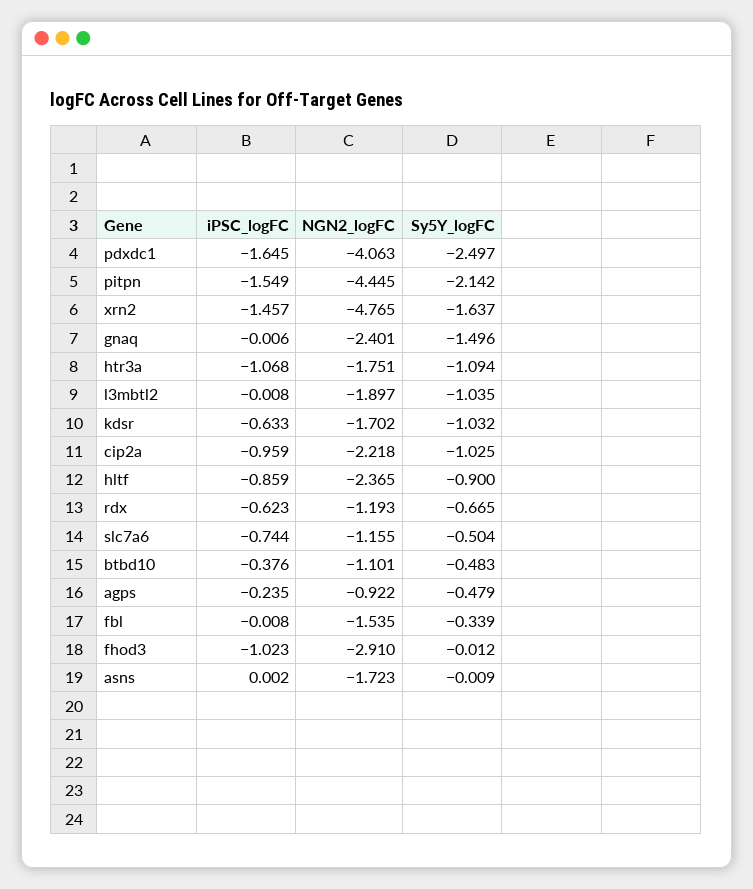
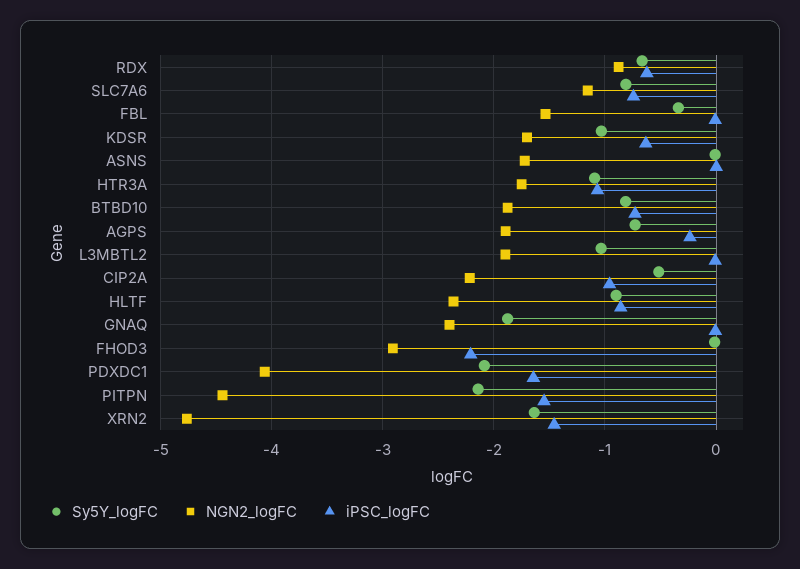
Sy5Y_logFC, pdxdc1: -2.497 -> -2.1
Sy5Y_logFC, gnaq: -1.496 -> -1.9
Sy5Y_logFC, cip2a: -1.025 -> -0.5
NGN2_logFC, rdx: -1.193 -> -0.9
Sy5Y_logFC, slc7a6: -0.504 -> -0.8
iPSC_logFC, btbd10: -0.376 -> -0.7
NGN2_logFC, btbd10: -1.101 -> -1.9
Sy5Y_logFC, btbd10: -0.483 -> -0.8
NGN2_logFC, agps: -0.922 -> -1.9
Sy5Y_logFC, agps: -0.479 -> -0.7
iPSC_logFC, fhod3: -1.023 -> -2.2

